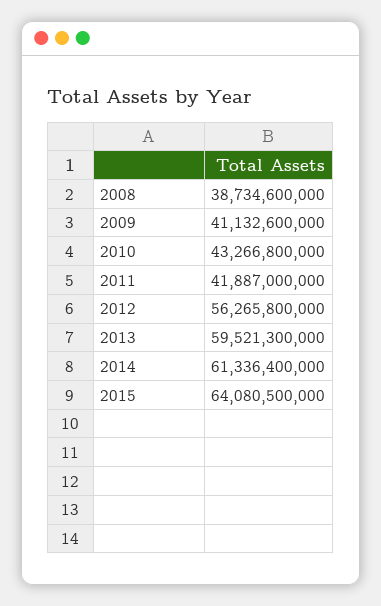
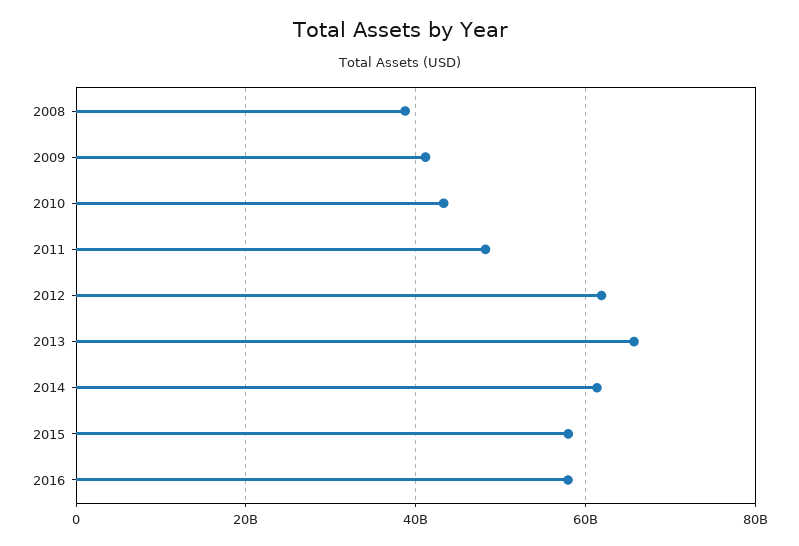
2011: 41887000000 -> 48000000000
2012: 56265800000 -> 62000000000
2013: 59521300000 -> 66000000000
2015: 64080500000 -> 58000000000
2016: none -> 58000000000

